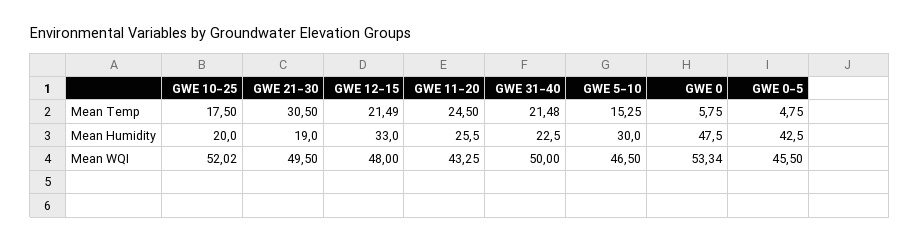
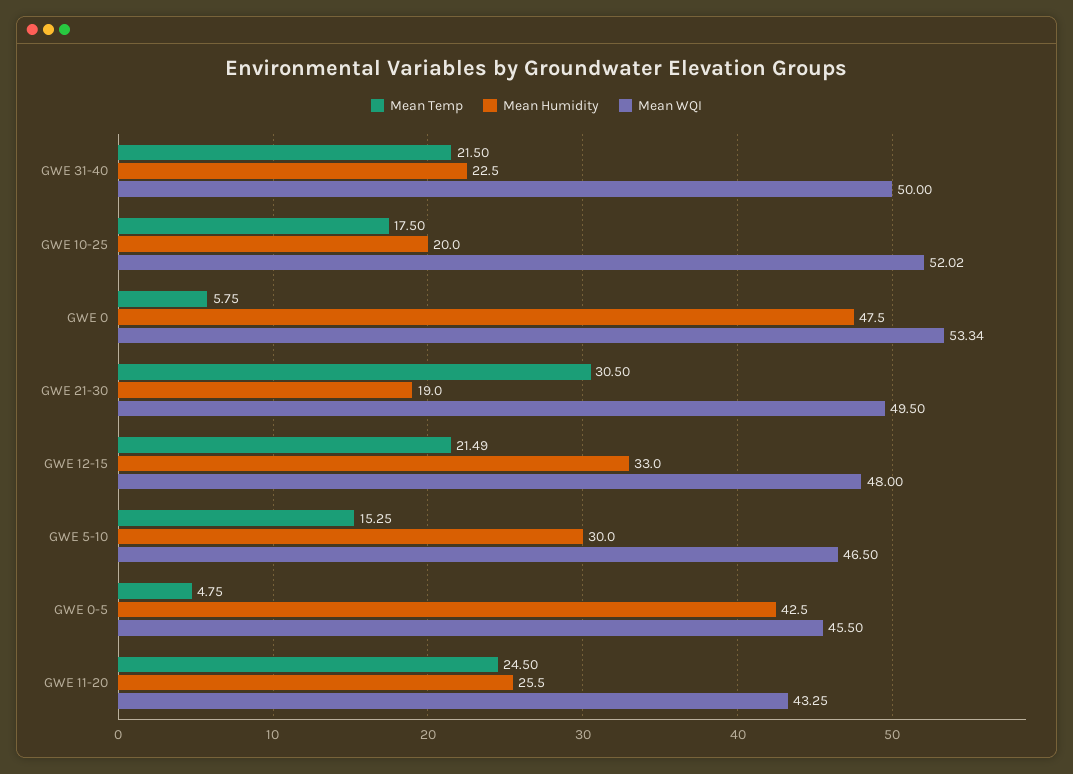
Mean Temp, GWE 31-40: 21.48 -> 21.5

